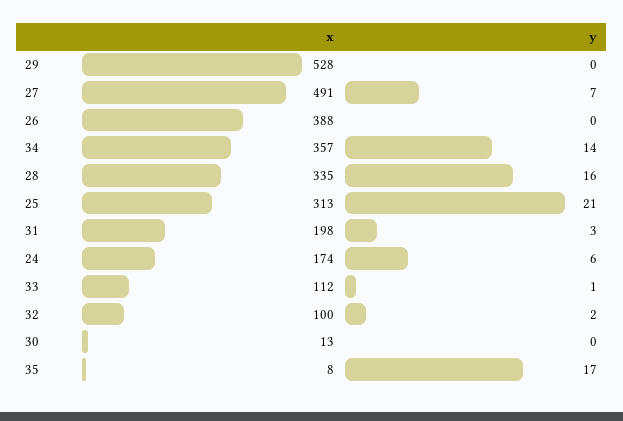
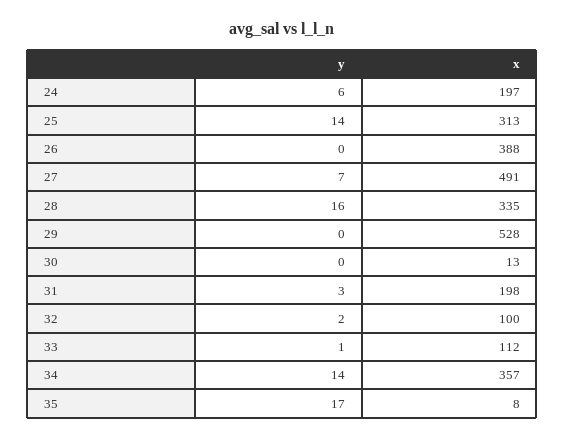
y, 25: 21 -> 14
x, 24: 174 -> 197

